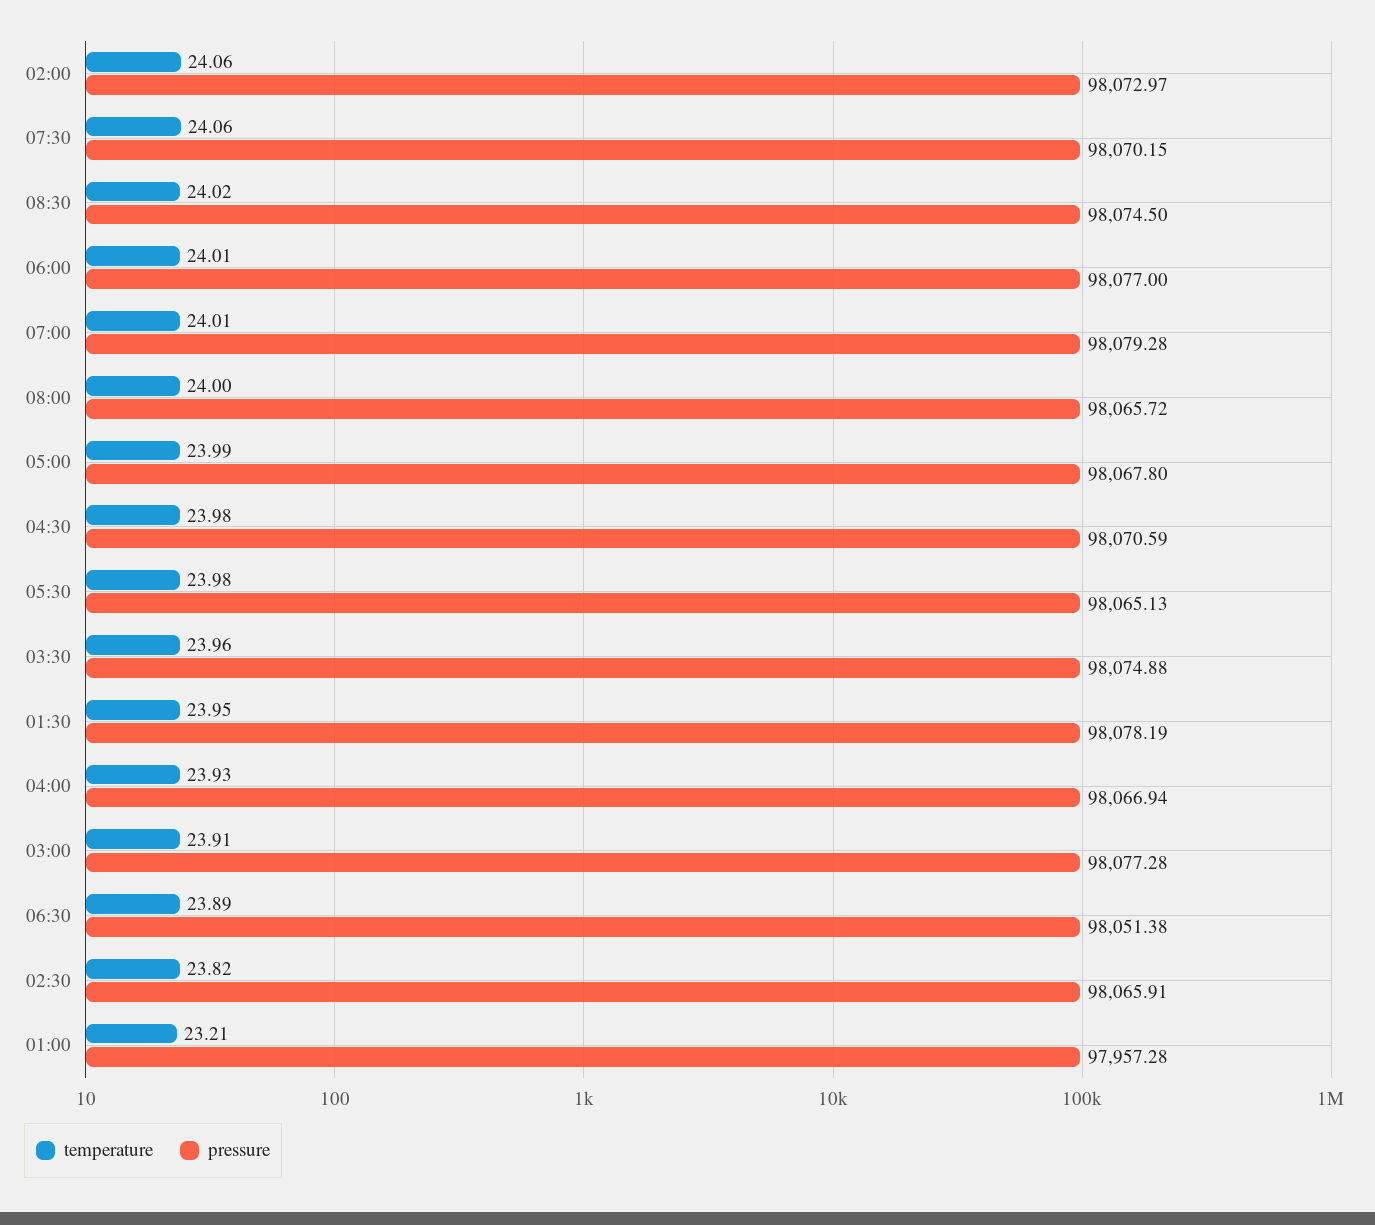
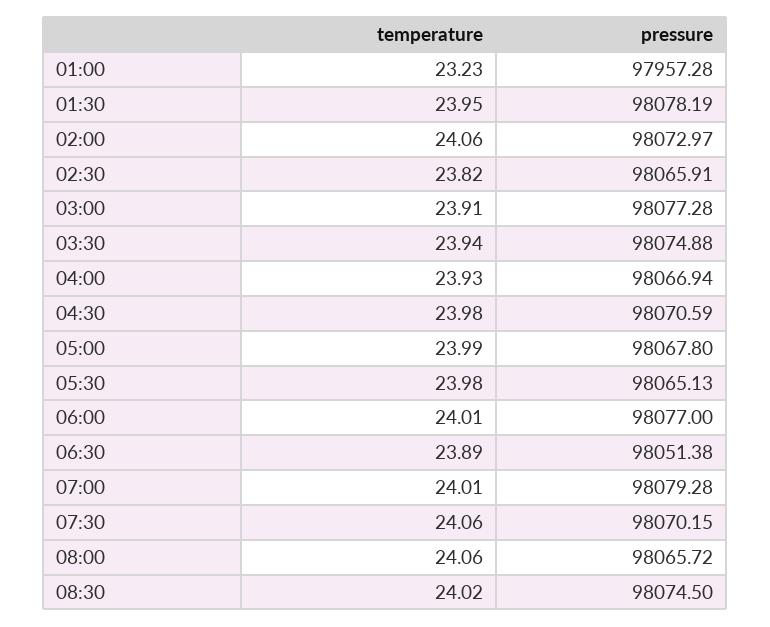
temperature, 08:00: 24 -> 24.06
temperature, 03:30: 23.96 -> 23.94
temperature, 01:00: 23.21 -> 23.23

